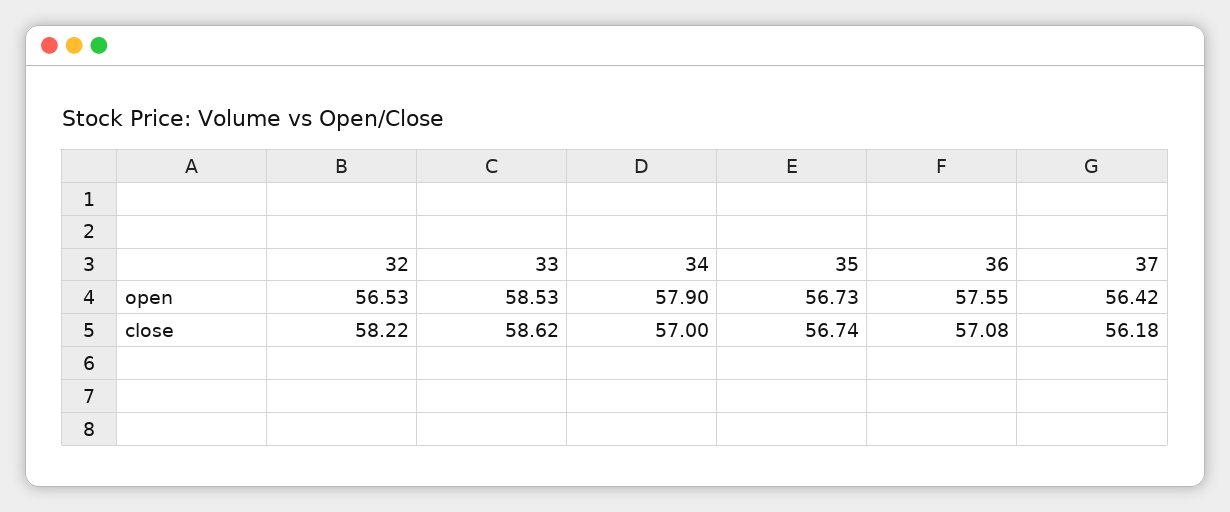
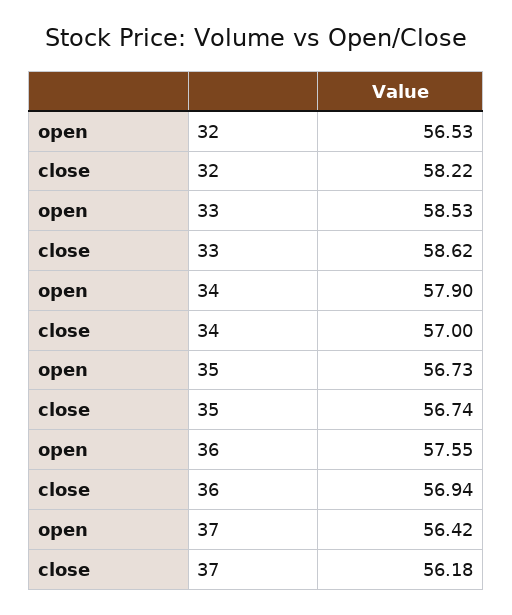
36, close: 57.08 -> 56.94

